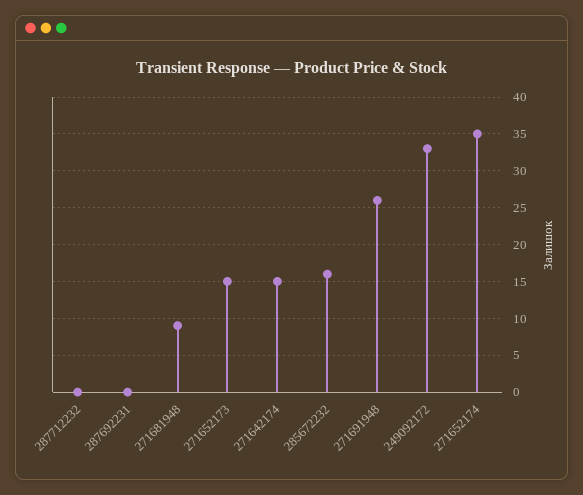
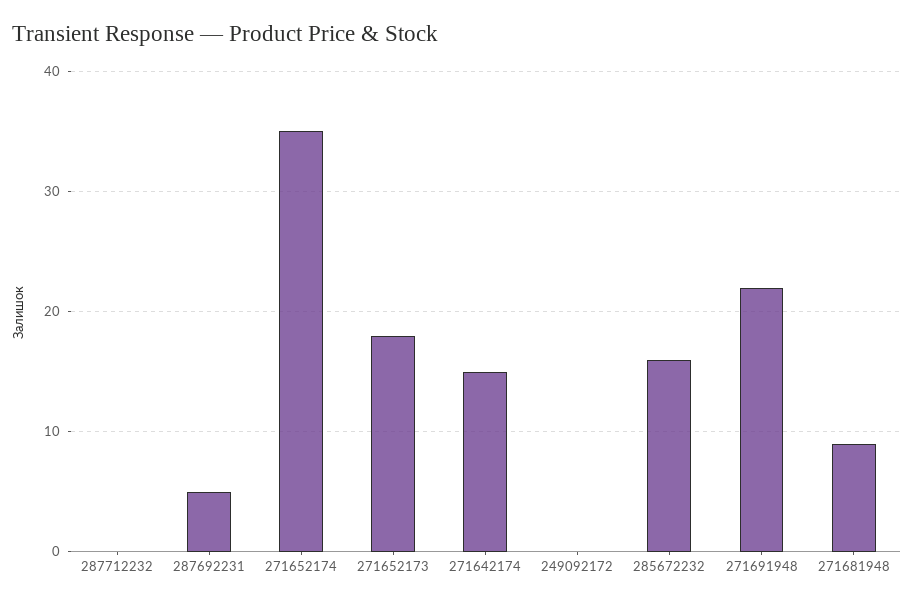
287692231: 0 -> 5
271652173: 15 -> 18
271691948: 26 -> 22
249092172: 33 -> 0

